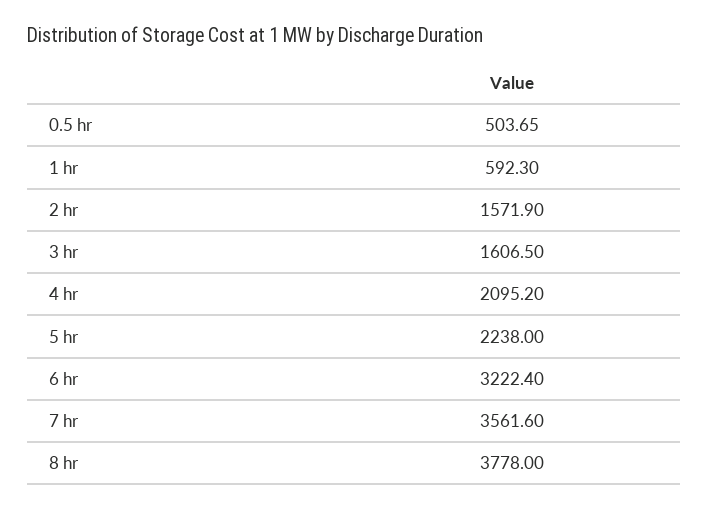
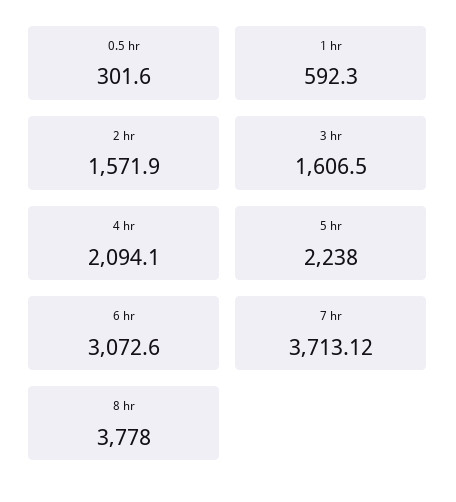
0.5 hr: 503.65 -> 301.6
4 hr: 2095.2 -> 2094.1
6 hr: 3222.4 -> 3072.6
7 hr: 3561.6 -> 3713.12

